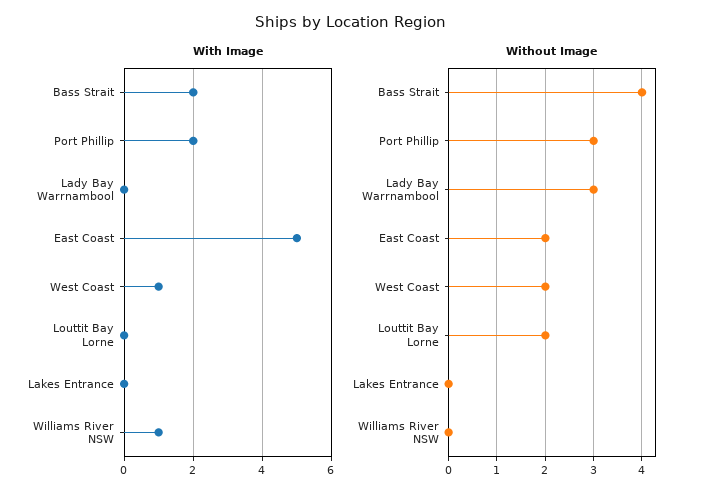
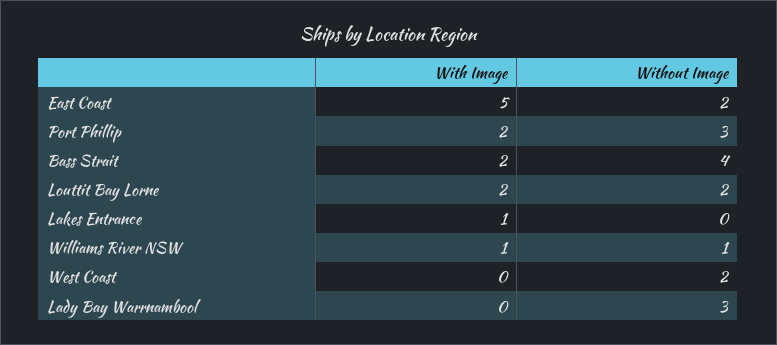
With Image, West Coast: 1 -> 0
With Image, Louttit Bay Lorne: 0 -> 2
With Image, Lakes Entrance: 0 -> 1
Without Image, Williams River NSW: 0 -> 1

